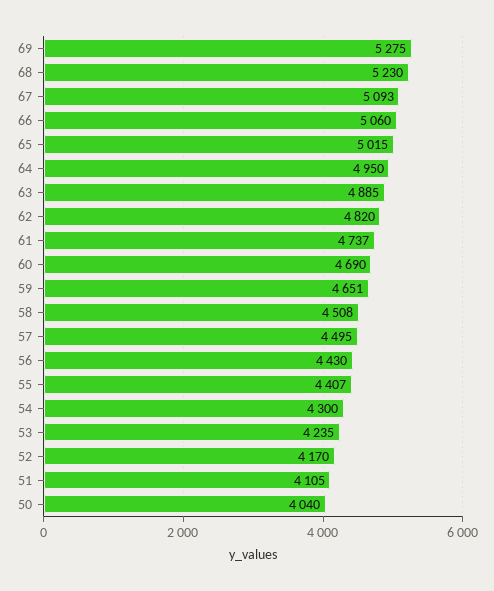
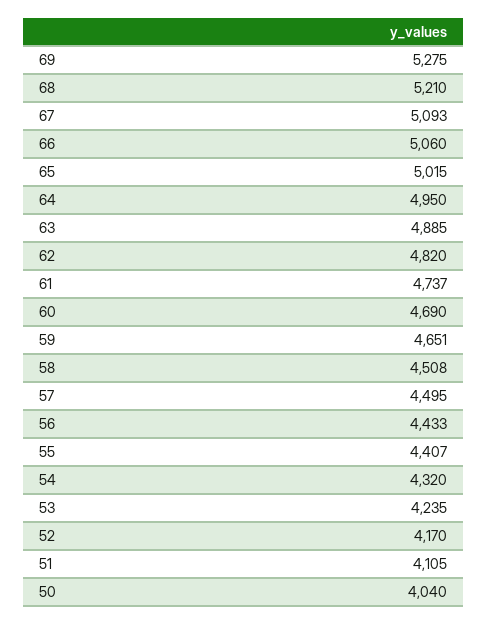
68: 5230 -> 5210
56: 4430 -> 4433
54: 4300 -> 4320

